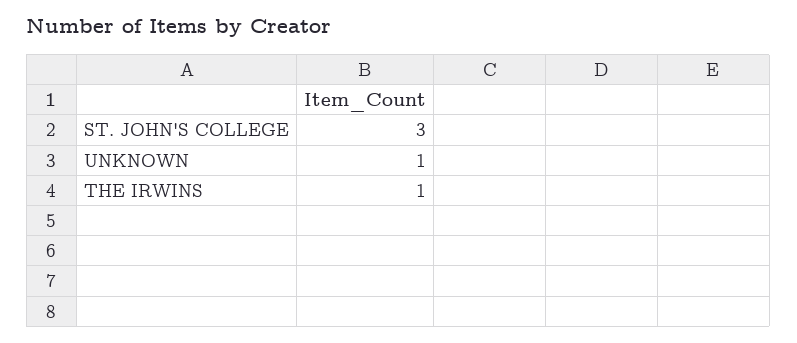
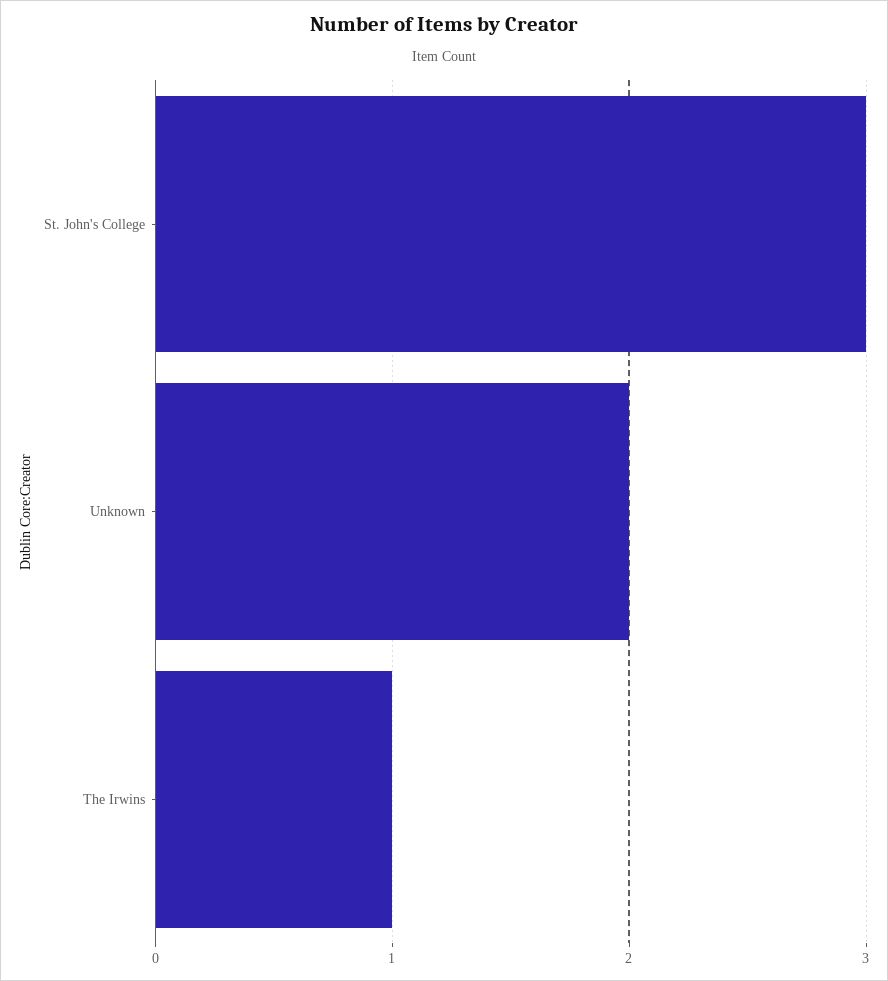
UNKNOWN: 1 -> 2

